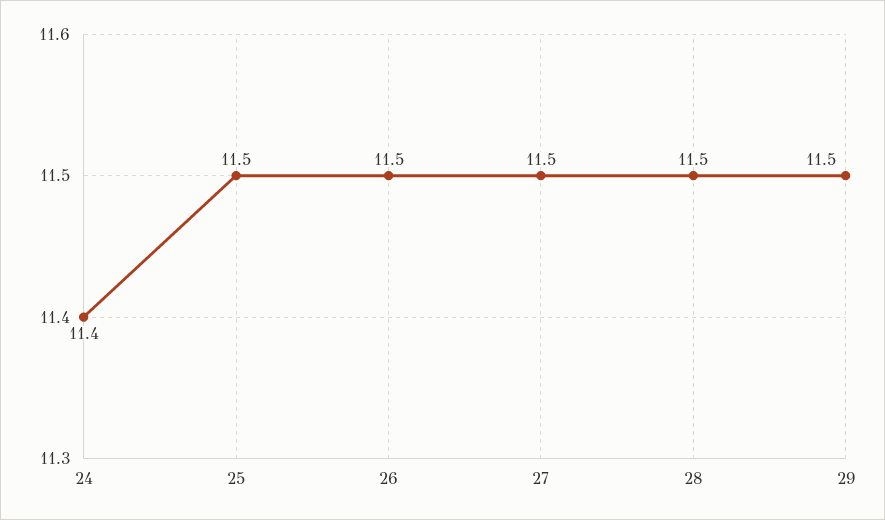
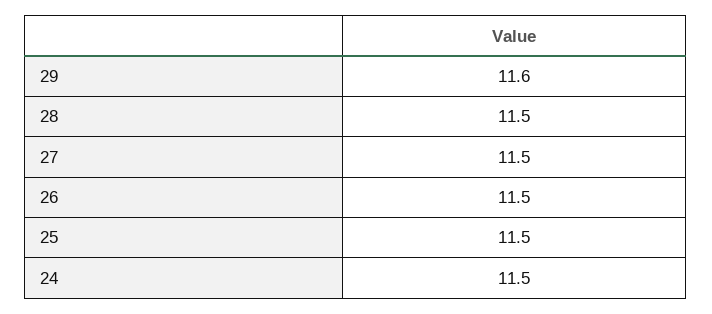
24: 11.4 -> 11.5
29: 11.5 -> 11.6

